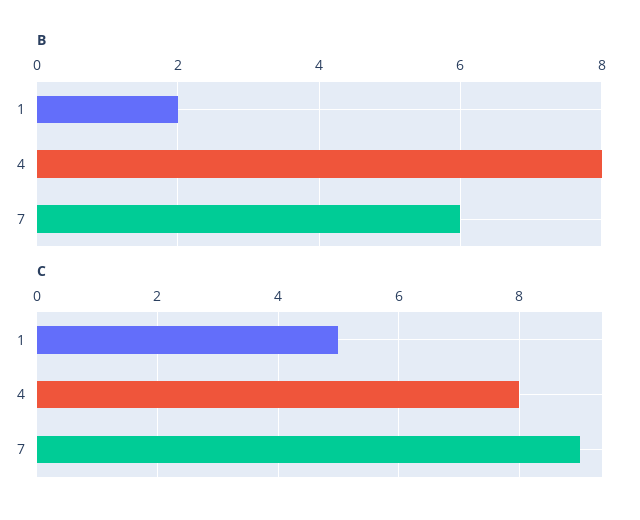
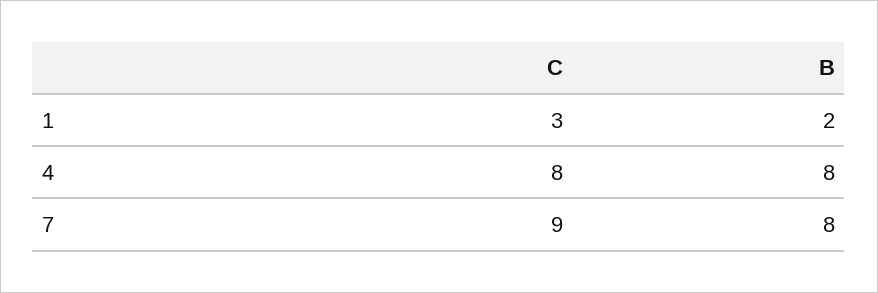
B, 7: 6 -> 8
C, 1: 5 -> 3

